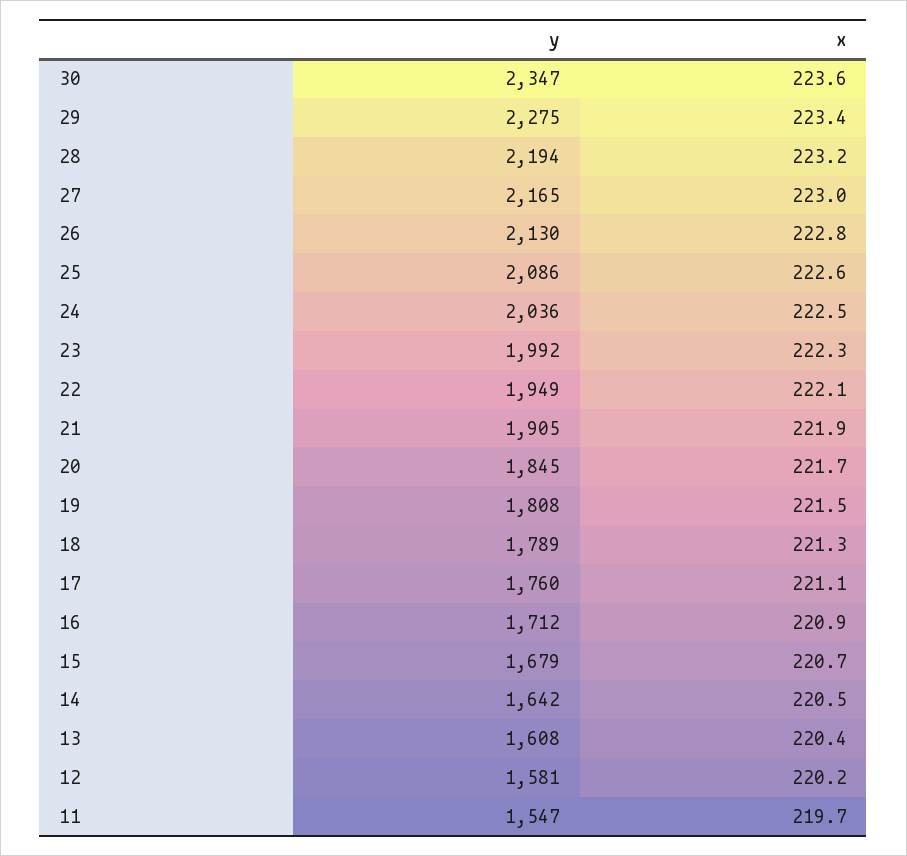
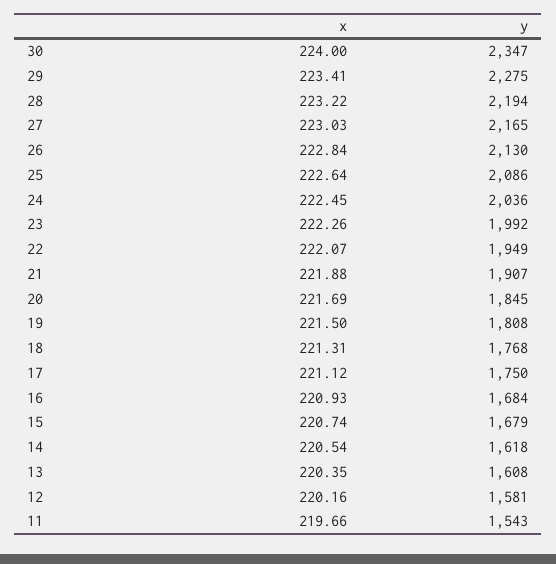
x, 30: 223.6 -> 224
y, 21: 1905 -> 1907
y, 18: 1789 -> 1768
y, 17: 1760 -> 1750
y, 16: 1712 -> 1684
y, 14: 1642 -> 1618
y, 11: 1547 -> 1543

